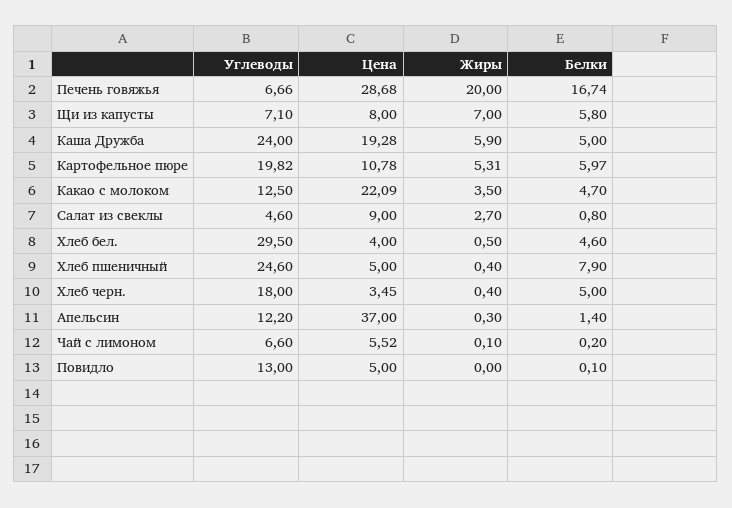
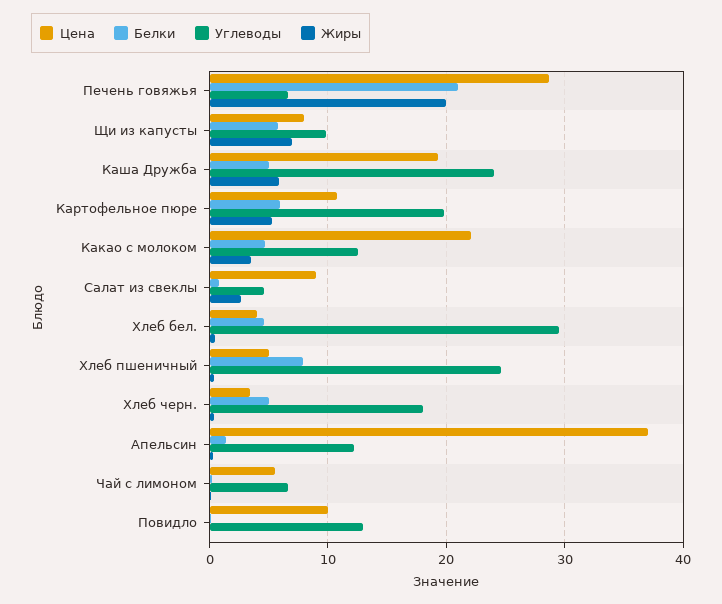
Белки, Печень говяжья: 16.74 -> 21
Углеводы, Щи из капусты: 7.1 -> 10
Цена, Повидло: 5 -> 10

